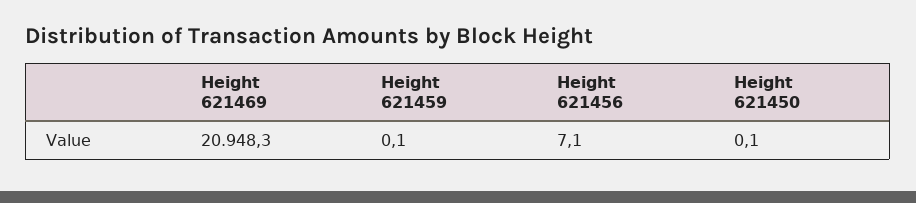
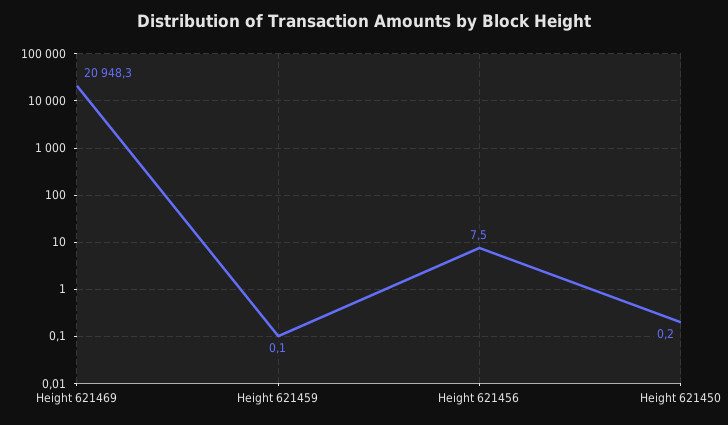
Height 621456: 7.1 -> 7.5
Height 621450: 0.1 -> 0.2

